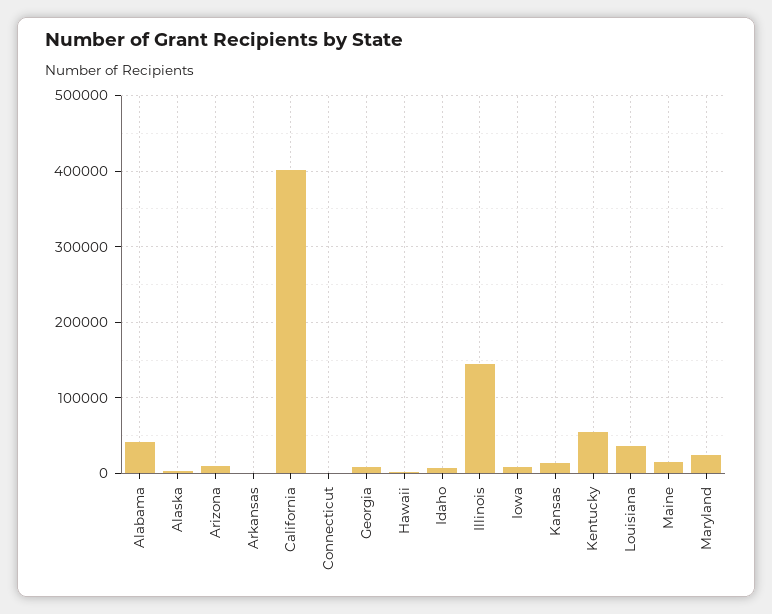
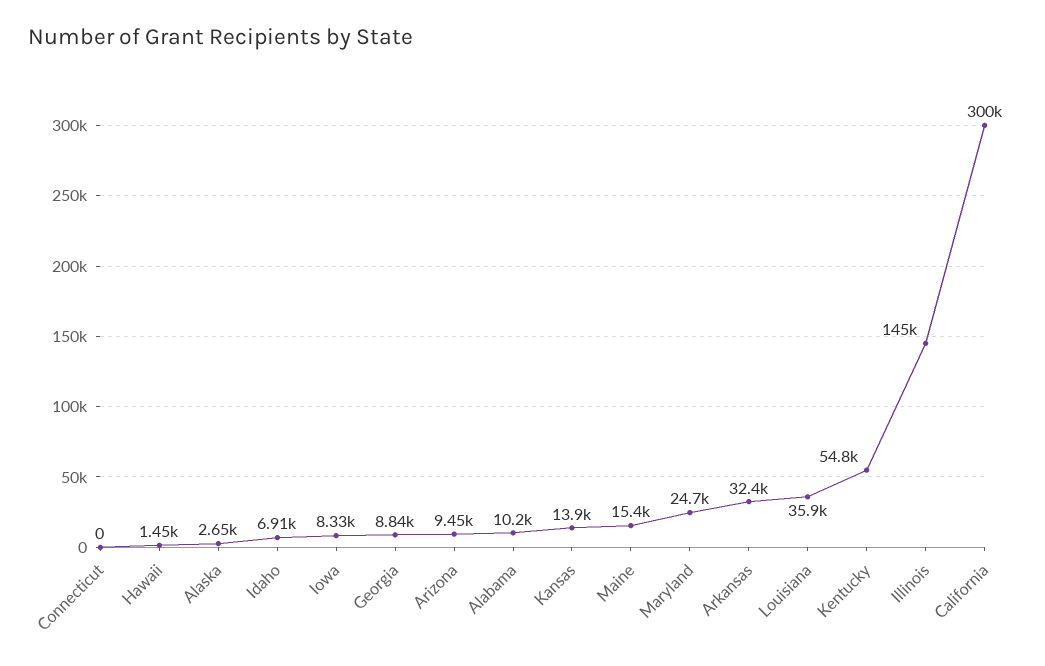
Alabama: 40000 -> 10200
Arkansas: 0 -> 32400
California: 400000 -> 300000

